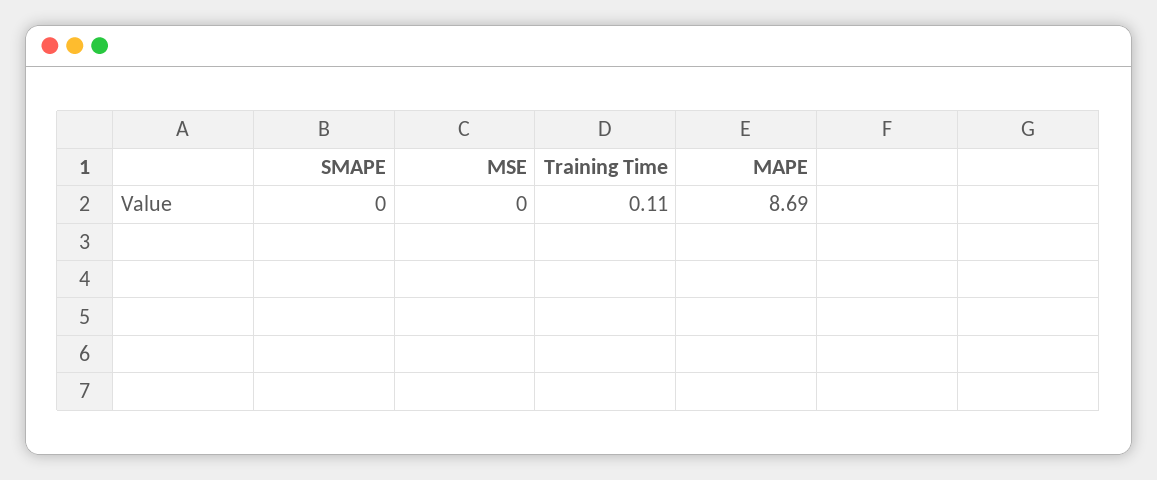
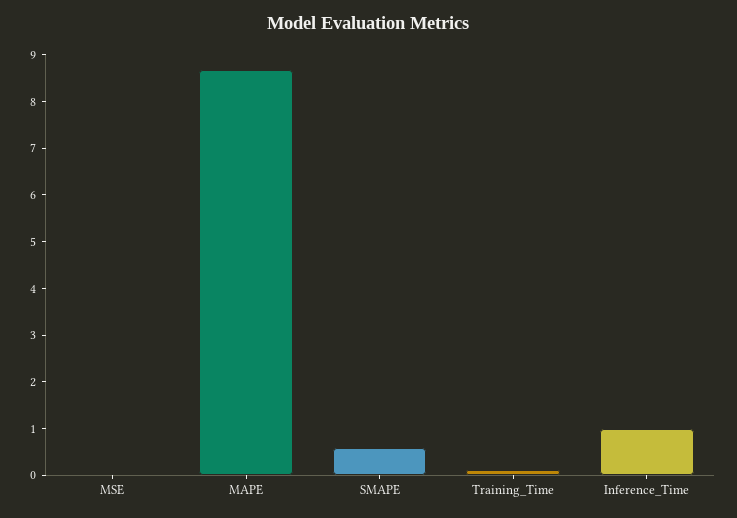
SMAPE: 0 -> 0.6
Inference_Time: none -> 1

